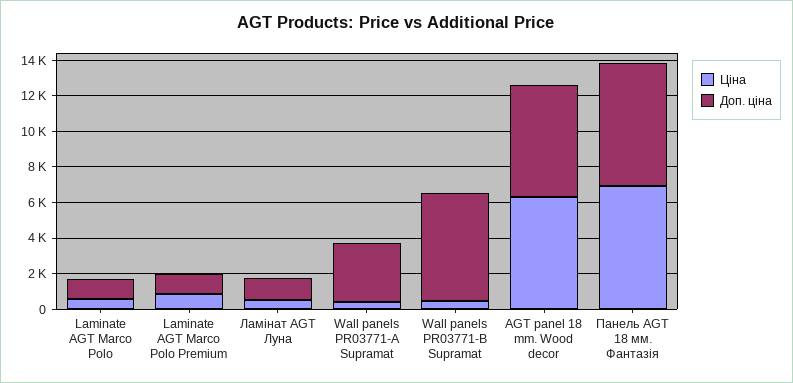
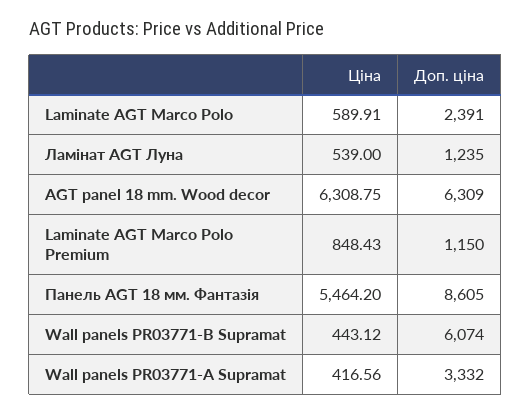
Доп. ціна, Laminate AGT Marco Polo: 1000 -> 2391
Ціна, Панель AGT 18 мм. Фантазія: 7000 -> 5464.2
Доп. ціна, Панель AGT 18 мм. Фантазія: 7000 -> 8605

